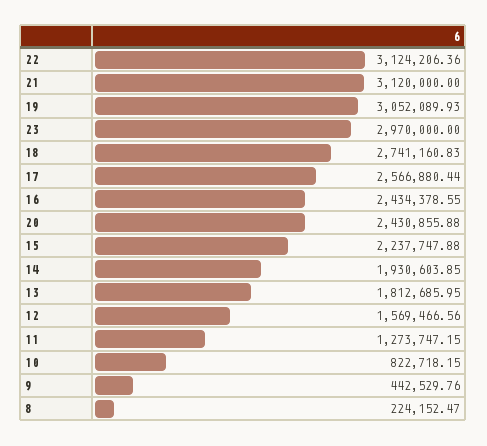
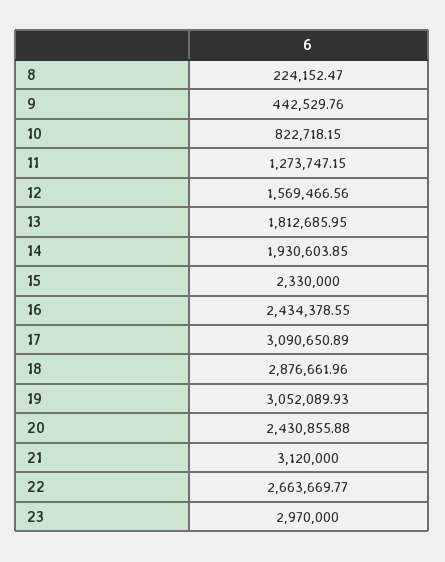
22: 3124206.36 -> 2663669.77
18: 2741160.83 -> 2876661.96
17: 2566880.44 -> 3090650.89
15: 2237747.88 -> 2330000

